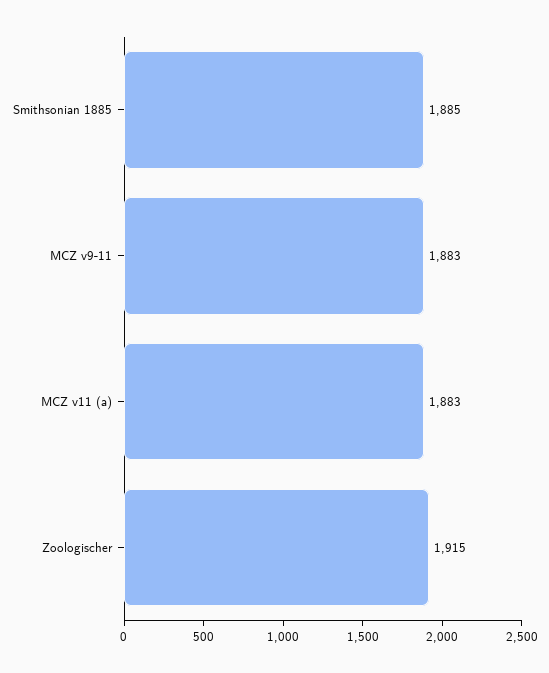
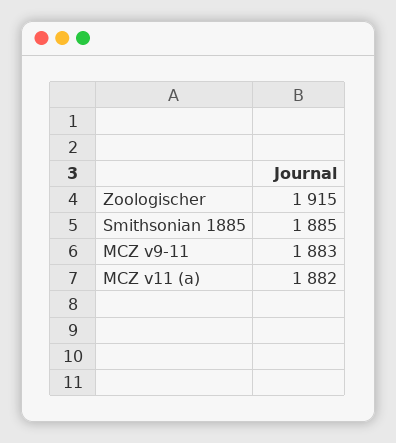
MCZ v11 (a): 1883 -> 1882

